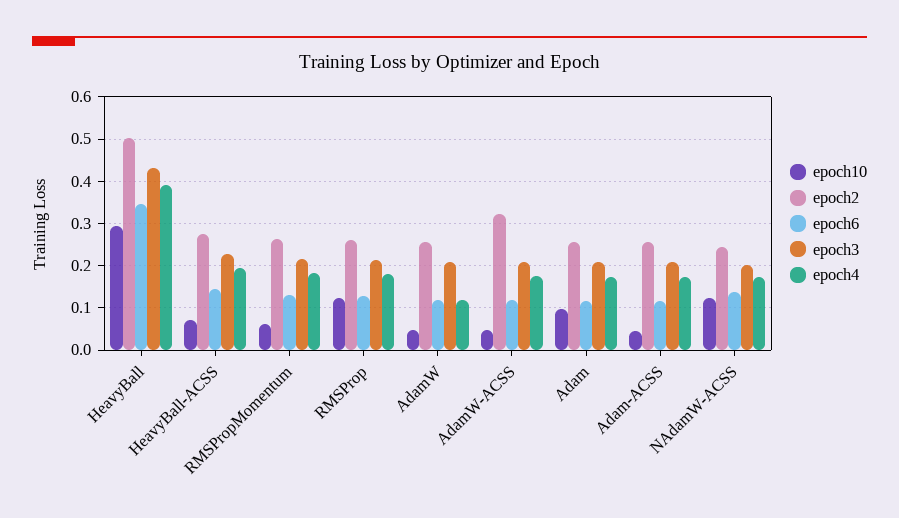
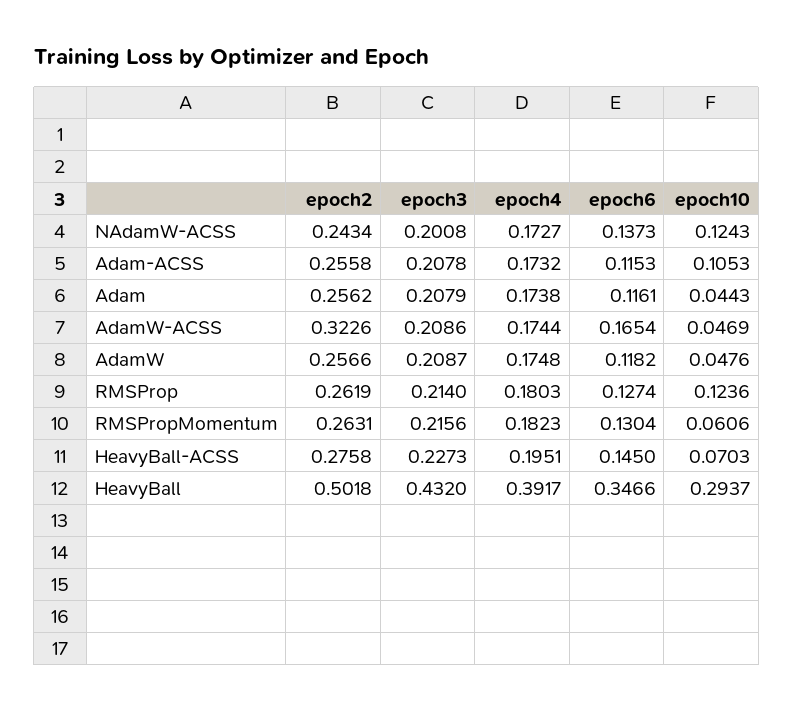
epoch4, AdamW: 0.12 -> 0.1748
epoch6, AdamW-ACSS: 0.12 -> 0.1654
epoch10, Adam: 0.1 -> 0.0443
epoch10, Adam-ACSS: 0.04 -> 0.1053

